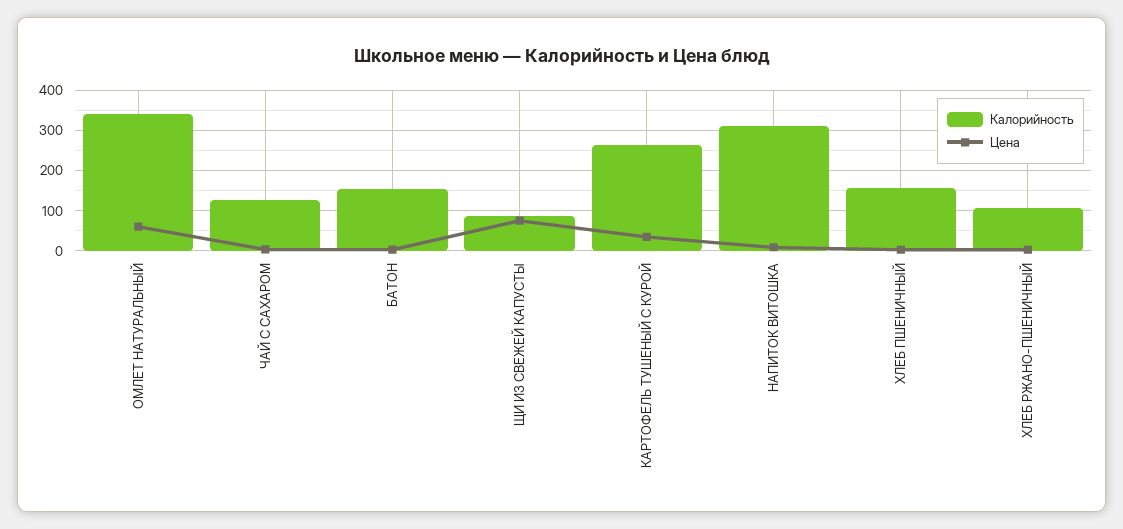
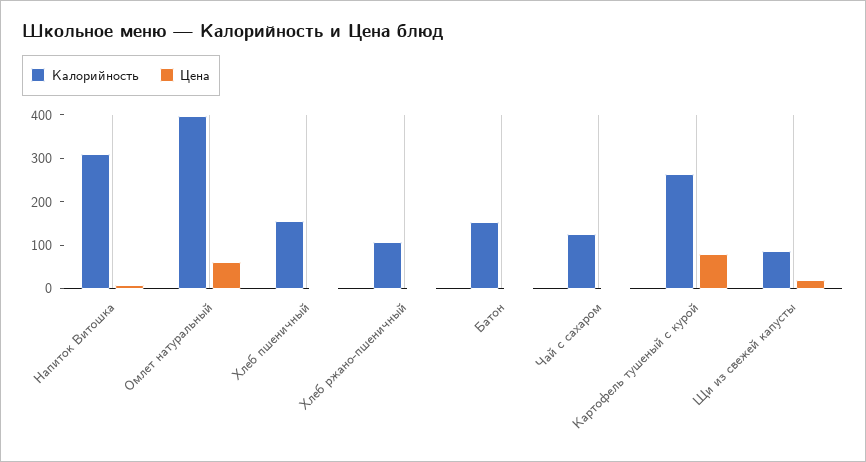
Калорийность, ОМЛЕТ НАТУРАЛЬНЫЙ: 340 -> 400
Цена, ЩИ ИЗ СВЕЖЕЙ КАПУСТЫ: 80 -> 20
Цена, КАРТОФЕЛЬ ТУШЕНЫЙ С КУРОЙ: 40 -> 80

